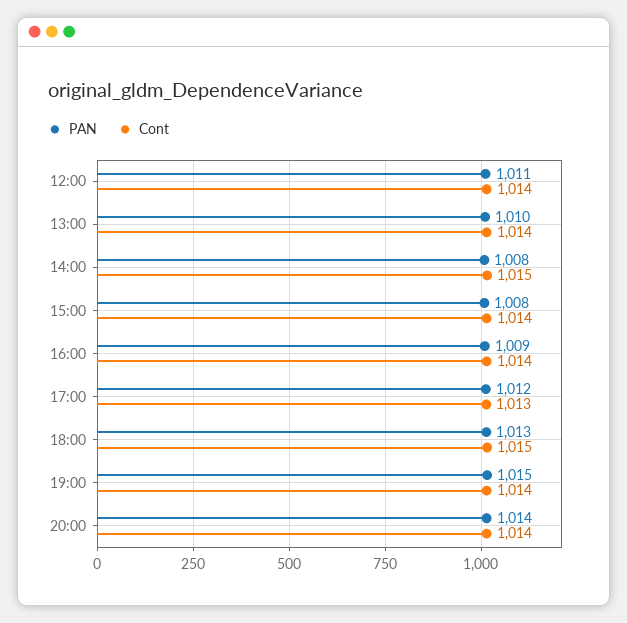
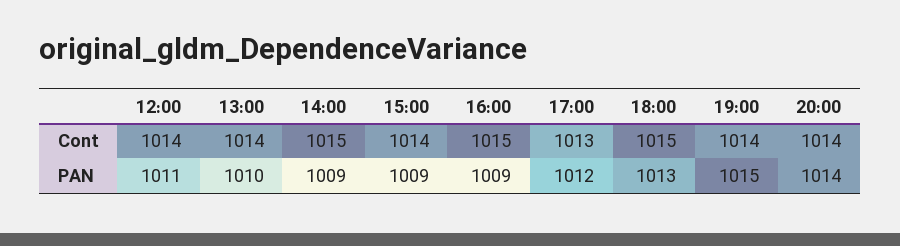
PAN, 14:00: 1008 -> 1009
PAN, 15:00: 1008 -> 1009
Cont, 16:00: 1014 -> 1015

